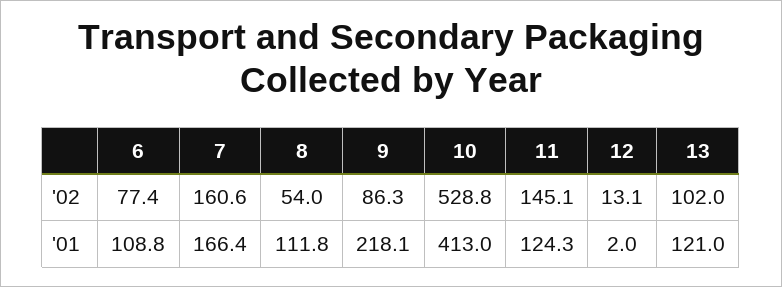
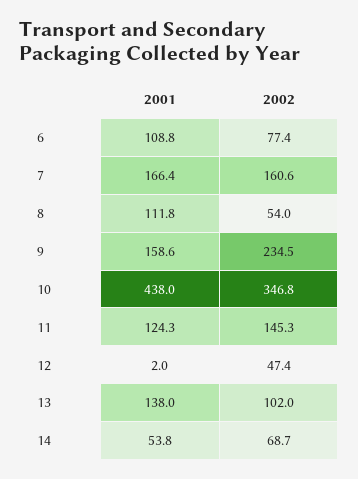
9, '02: 86.3 -> 234.5
10, '02: 528.8 -> 346.8
11, '02: 145.1 -> 145.3
12, '02: 13.1 -> 47.4
9, '01: 218.1 -> 158.6
10, '01: 413 -> 438
13, '01: 121 -> 138
14, '01: none -> 53.8
14, '02: none -> 68.7

